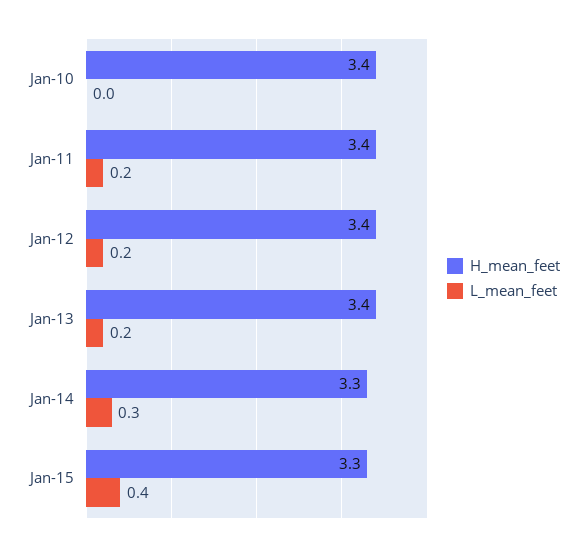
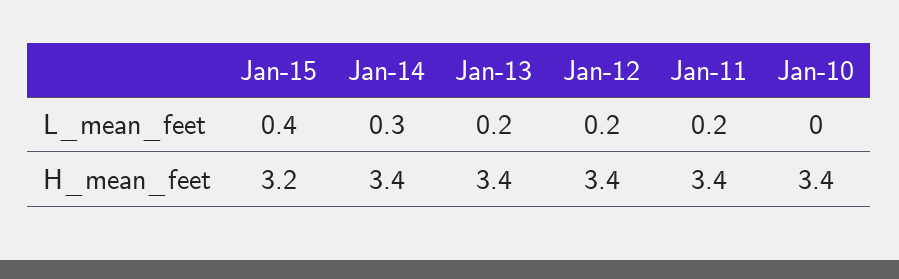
H_mean_feet, Jan-14: 3.3 -> 3.4
H_mean_feet, Jan-15: 3.3 -> 3.2

